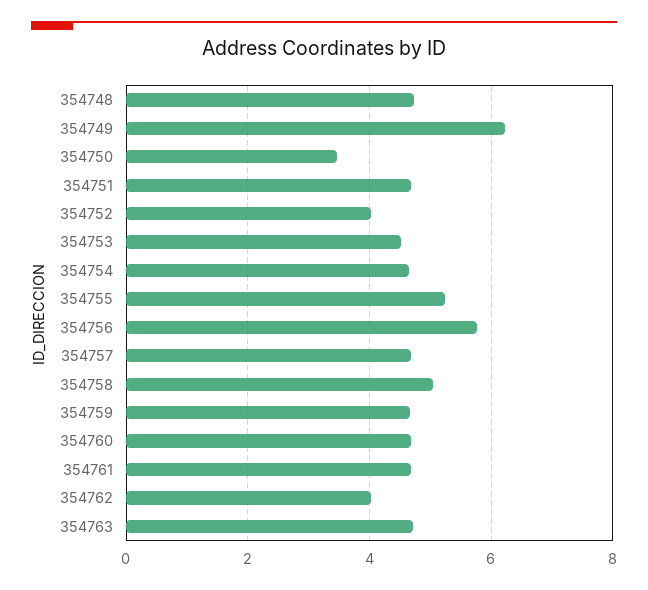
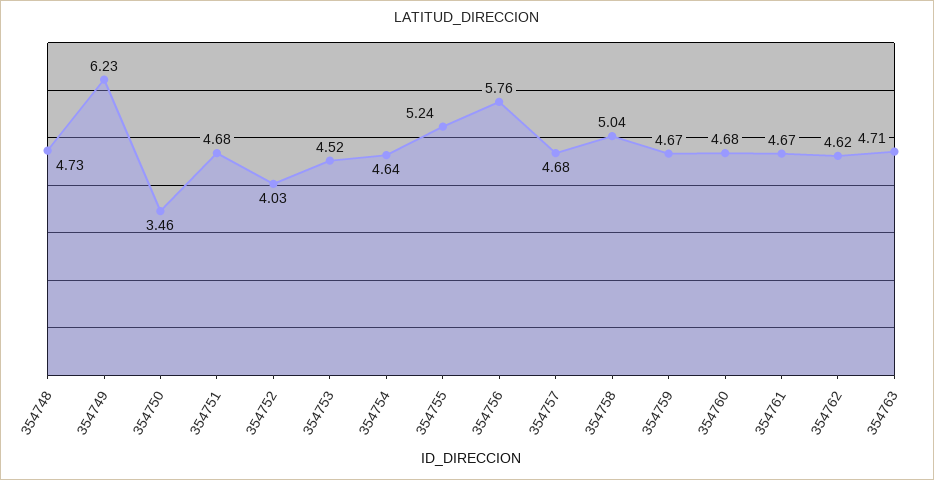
354762: 4 -> 4.62

